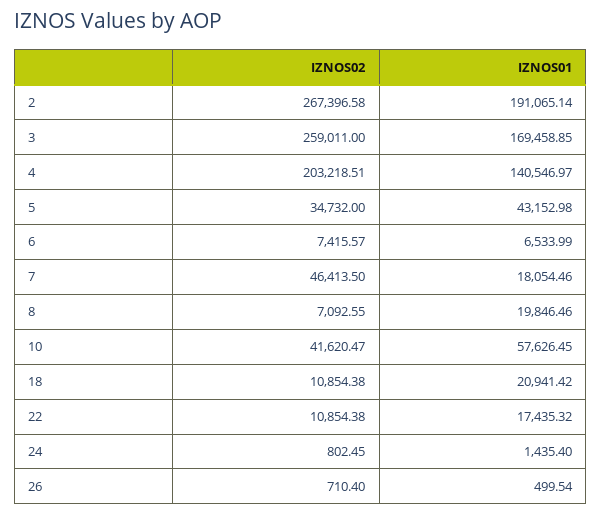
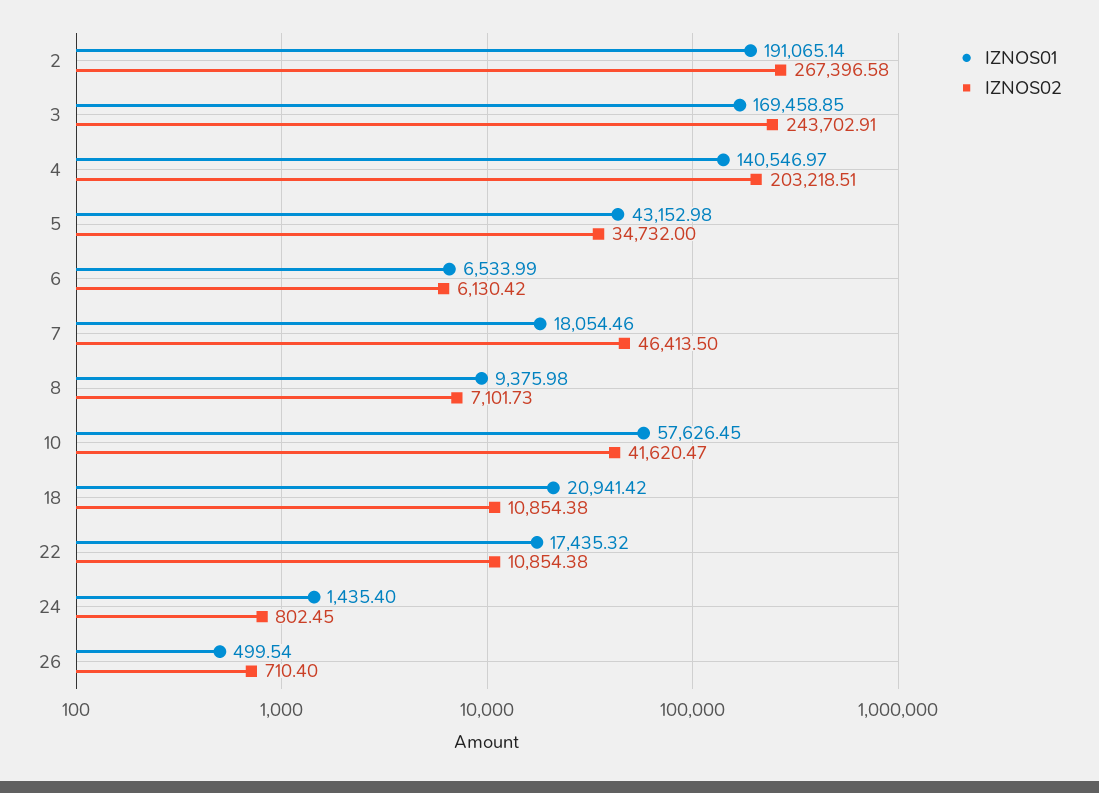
IZNOS02, 3: 259011 -> 243702.91
IZNOS02, 6: 7415.57 -> 6130.42
IZNOS02, 8: 7092.55 -> 7101.73
IZNOS01, 8: 19846.46 -> 9375.98

